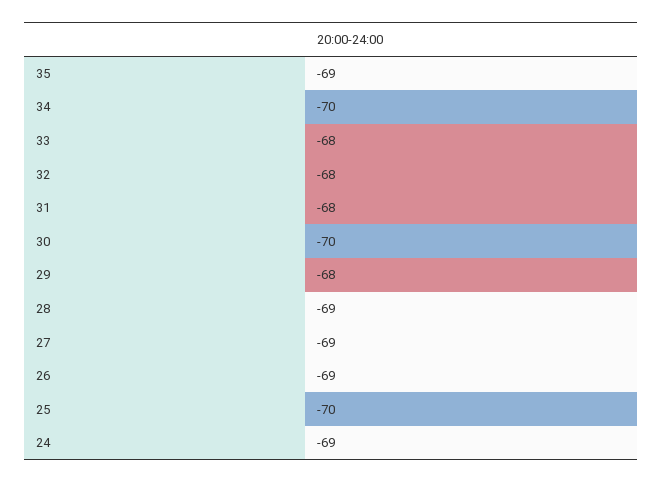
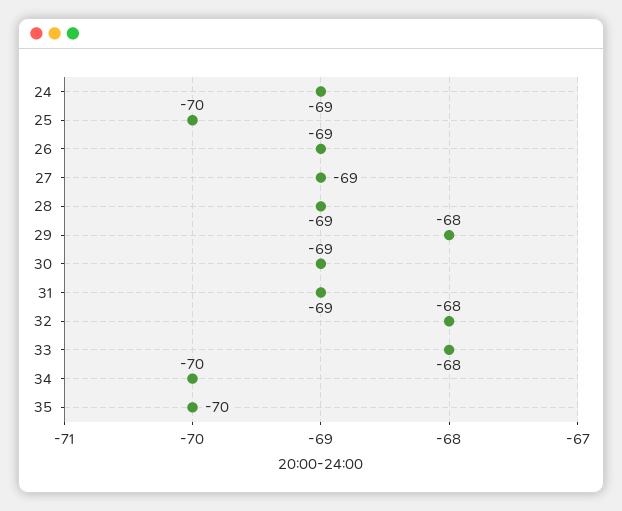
35: -69 -> -70
31: -68 -> -69
30: -70 -> -69

